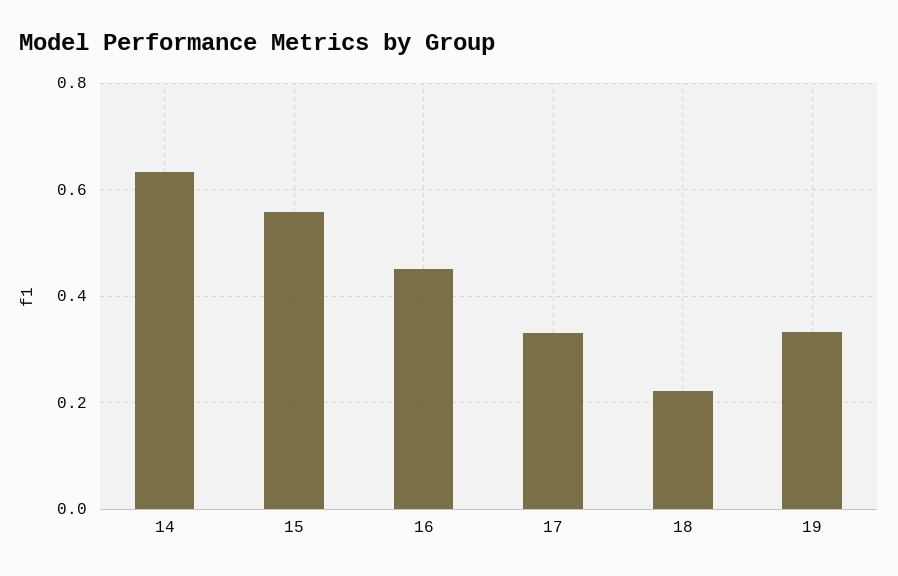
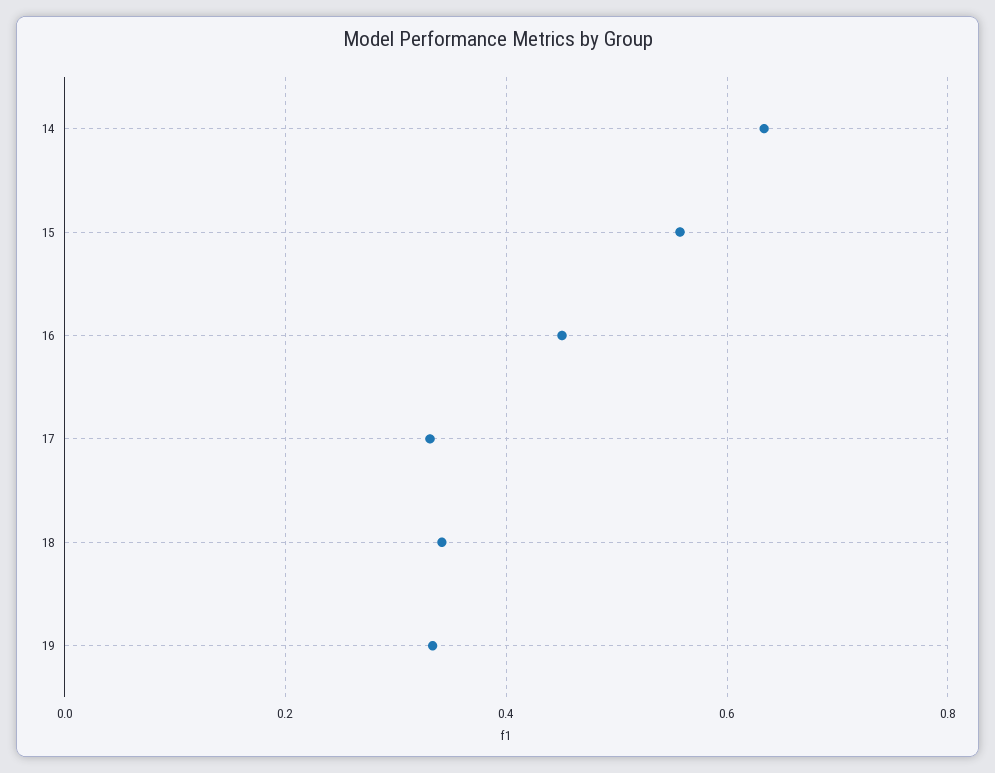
18: 0.22 -> 0.34

